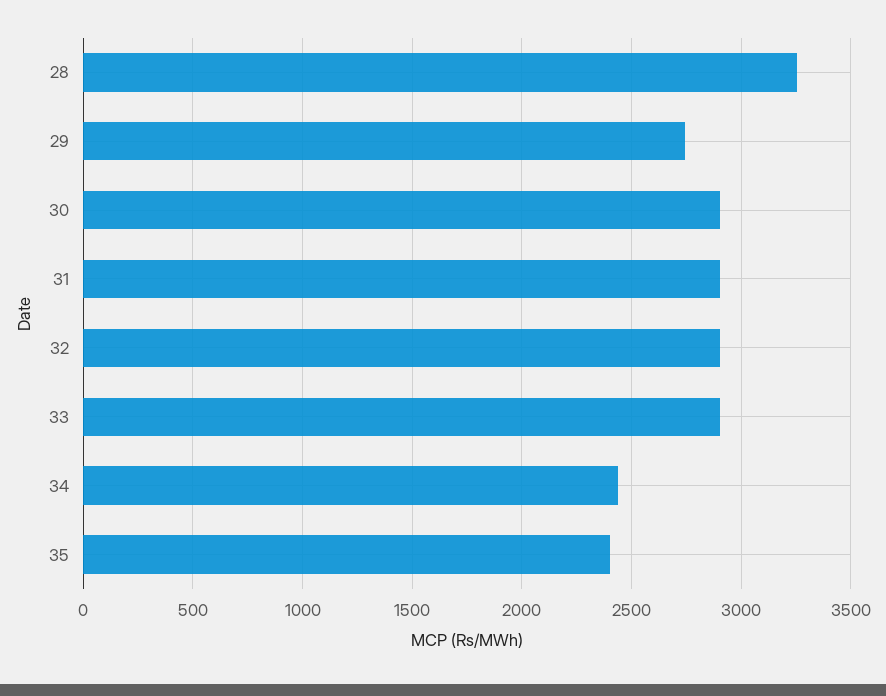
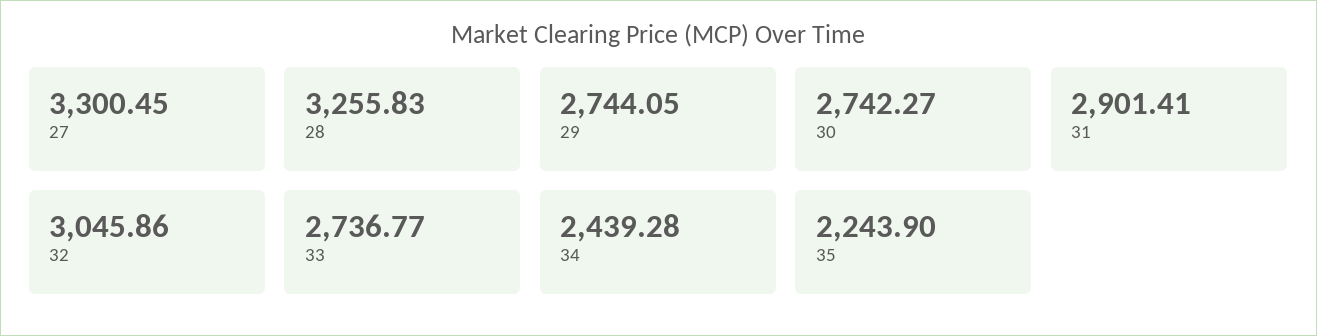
30: 2900 -> 2742.27
32: 2900 -> 3045.86
33: 2900 -> 2736.77
35: 2400 -> 2243.9
27: none -> 3300.45

